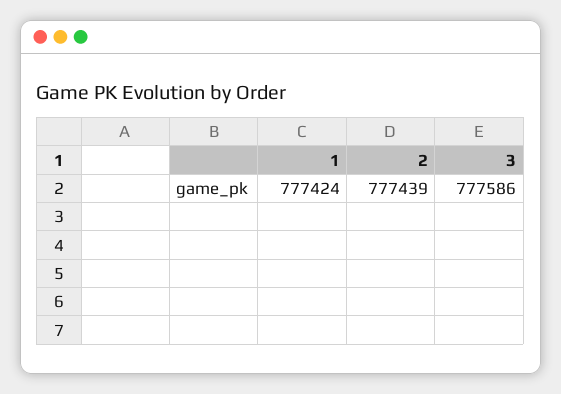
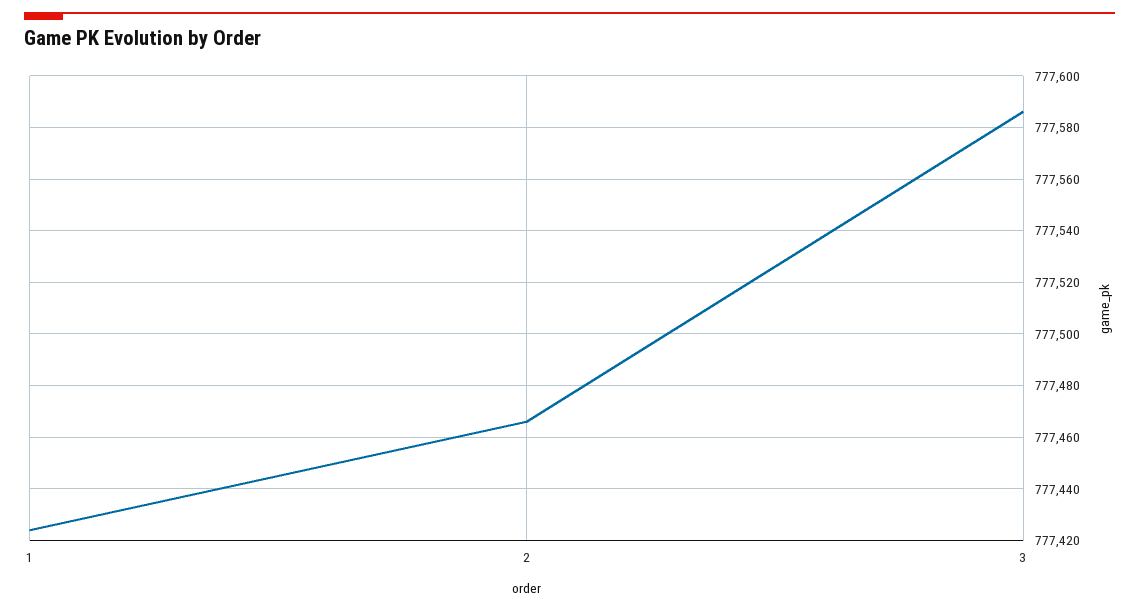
2: 777439 -> 777465

